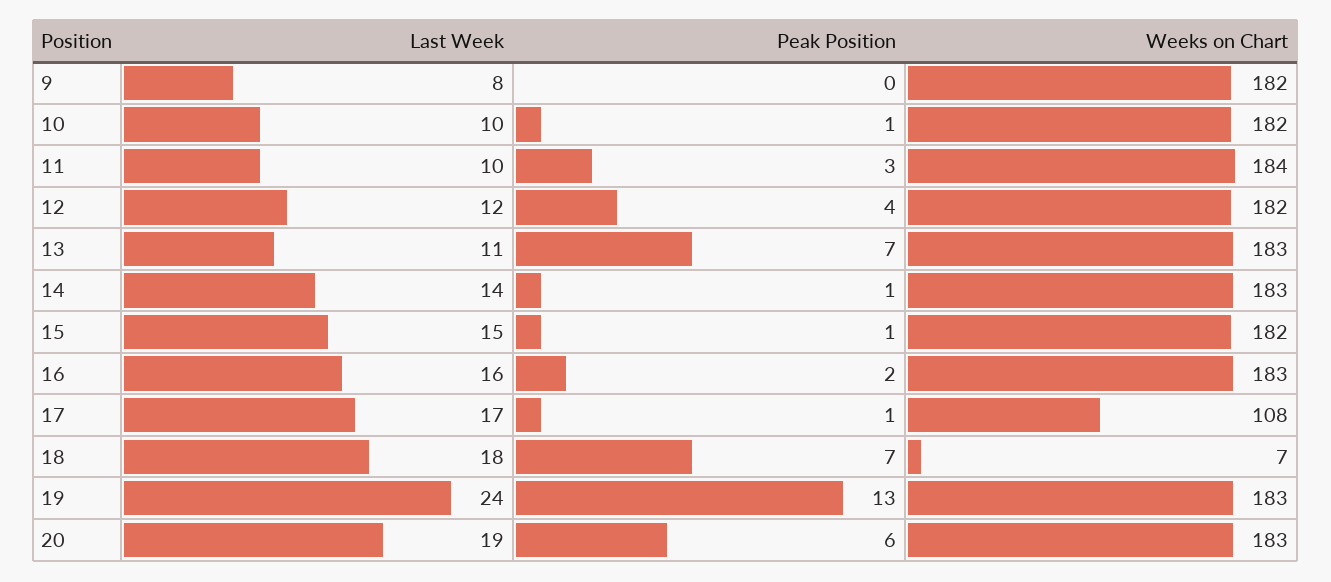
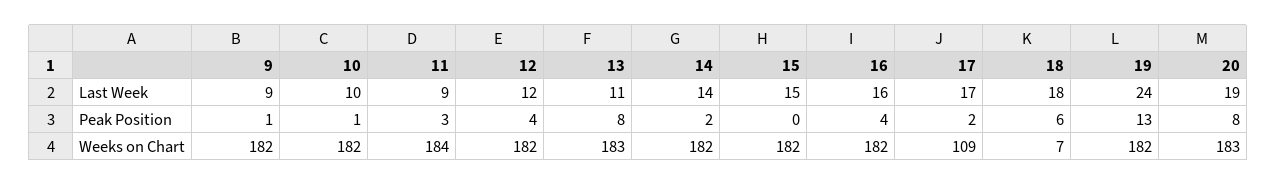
Last Week, 9: 8 -> 9
Peak Position, 9: 0 -> 1
Last Week, 11: 10 -> 9
Peak Position, 13: 7 -> 8
Peak Position, 14: 1 -> 2
Weeks on Chart, 14: 183 -> 182
Peak Position, 15: 1 -> 0
Peak Position, 16: 2 -> 4
Weeks on Chart, 16: 183 -> 182
Peak Position, 17: 1 -> 2
Weeks on Chart, 17: 108 -> 109
Peak Position, 18: 7 -> 6
Weeks on Chart, 19: 183 -> 182
Peak Position, 20: 6 -> 8

